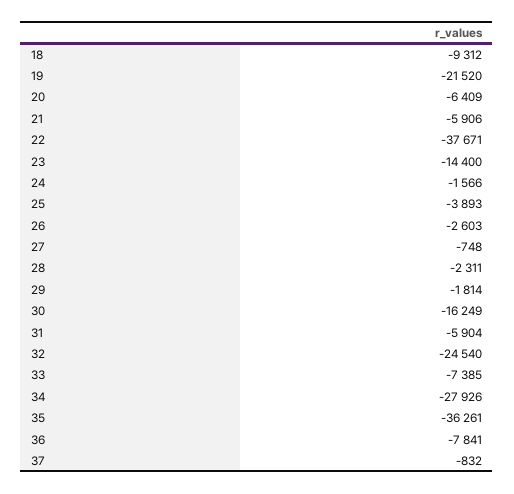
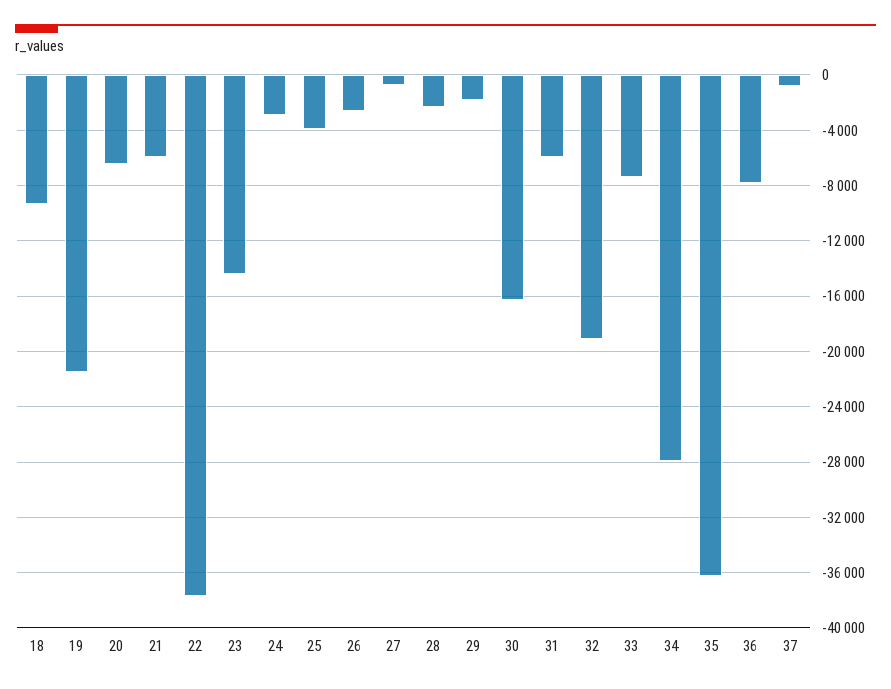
24: -1566 -> -3000
32: -24540 -> -19000

